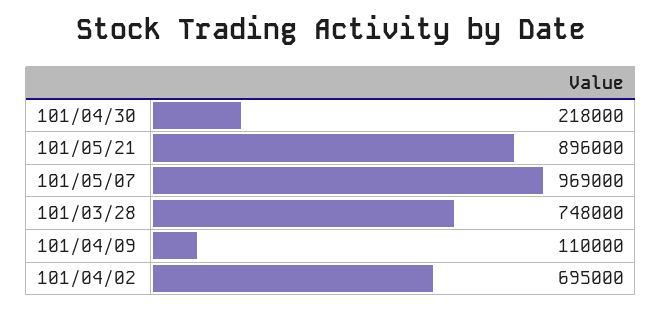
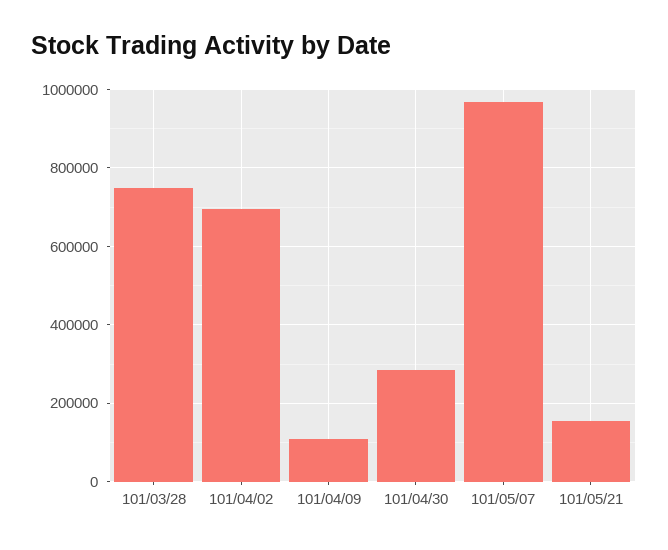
101/04/30: 218000 -> 280000
101/05/21: 896000 -> 160000

